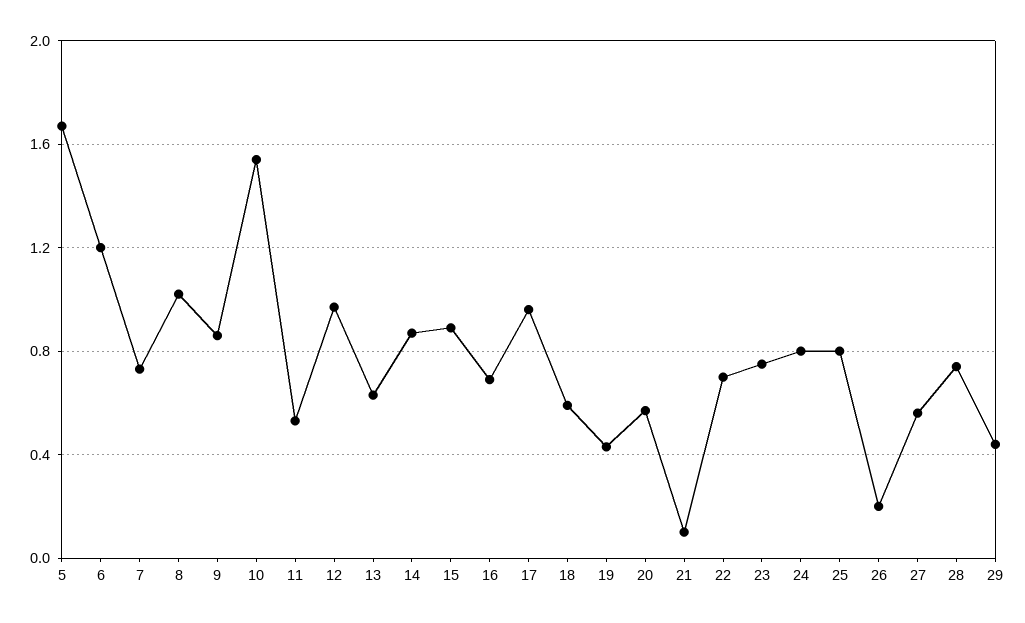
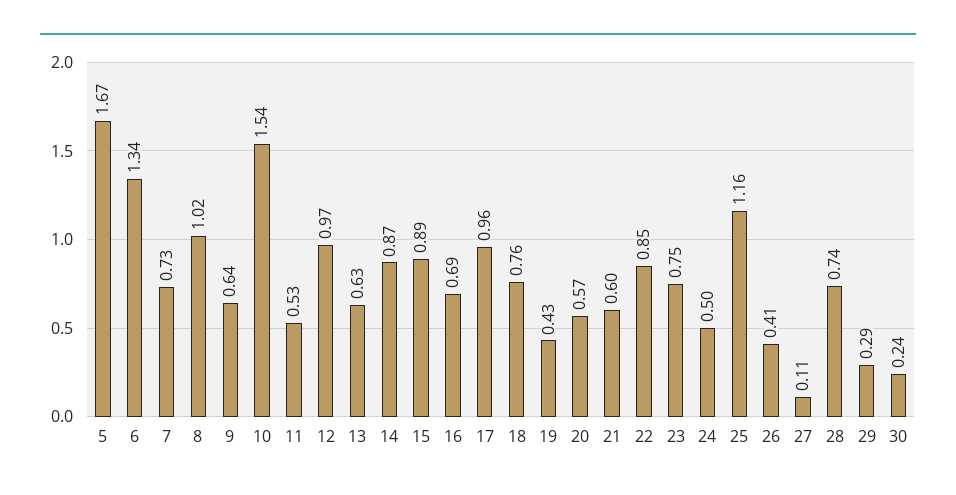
6: 1.2 -> 1.34
9: 0.85 -> 0.64
18: 0.6 -> 0.76
21: 0.1 -> 0.6
22: 0.7 -> 0.85
24: 0.8 -> 0.5
25: 0.8 -> 1.16
26: 0.2 -> 0.41
27: 0.55 -> 0.11
29: 0.45 -> 0.29
30: none -> 0.24

